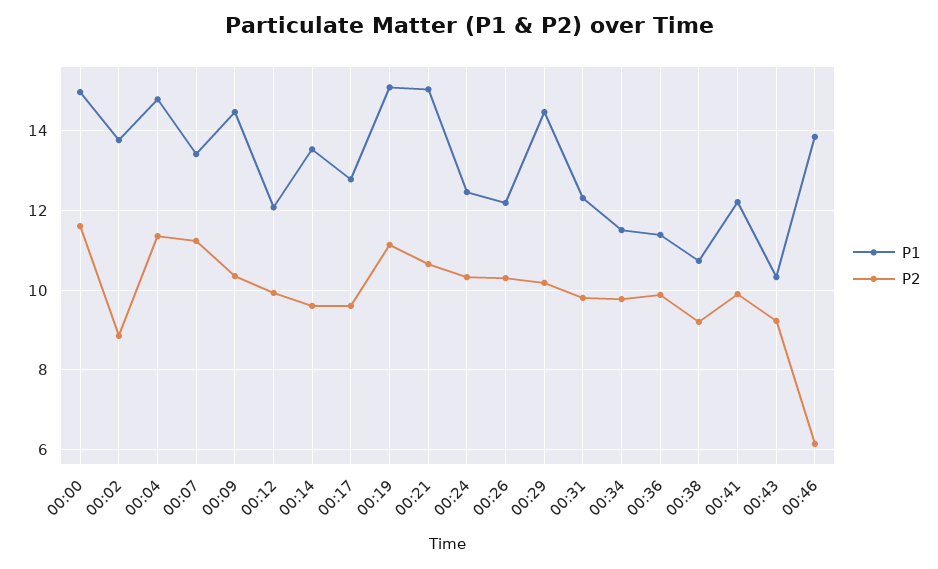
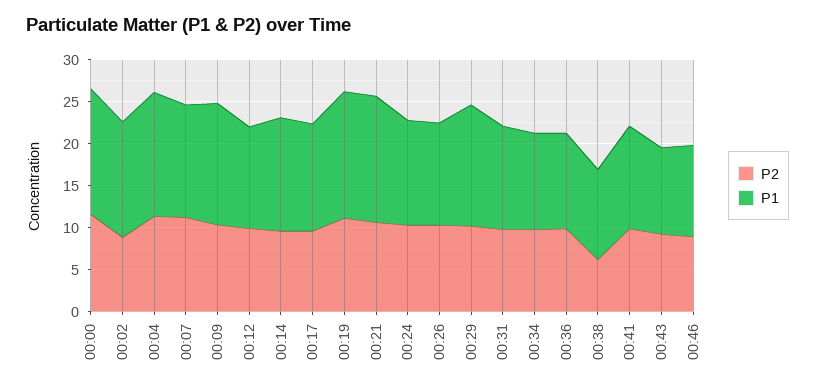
P2, 00:38: 9.2 -> 6
P1, 00:46: 13.8 -> 11
P2, 00:46: 6.2 -> 9

